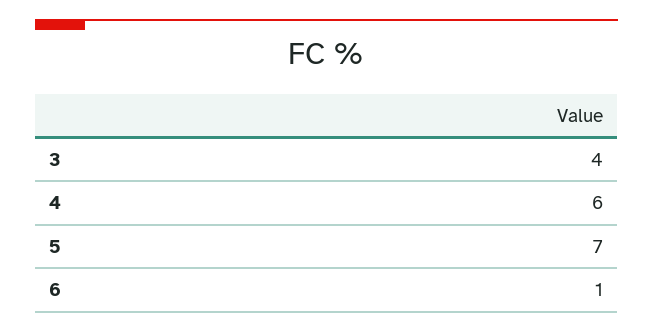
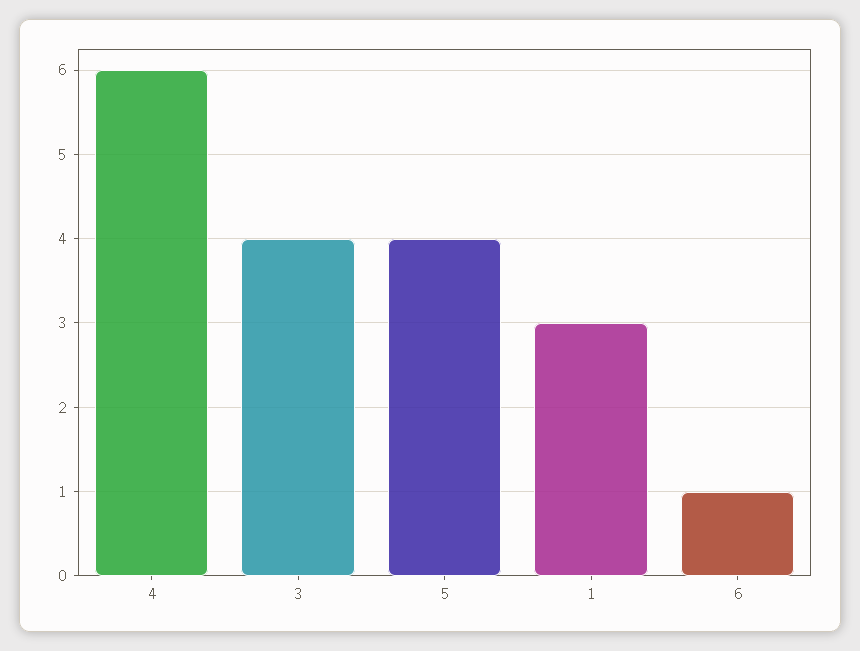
5: 7 -> 4
1: none -> 3

